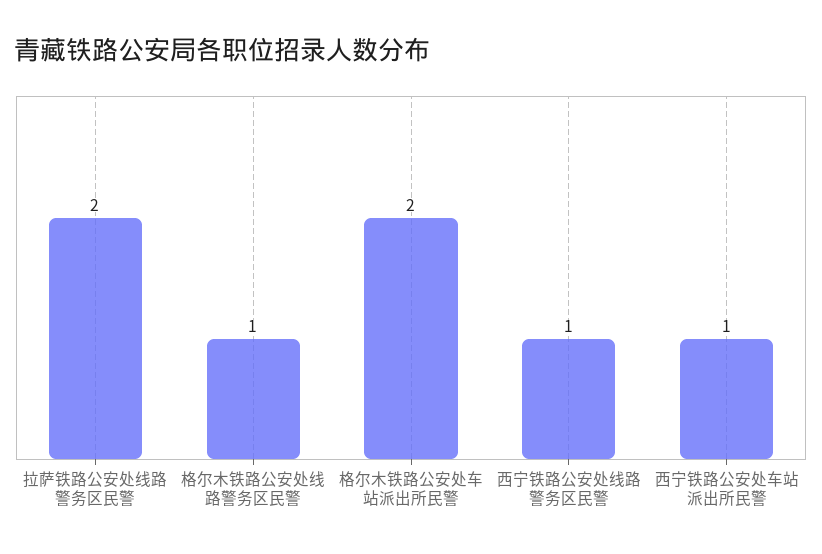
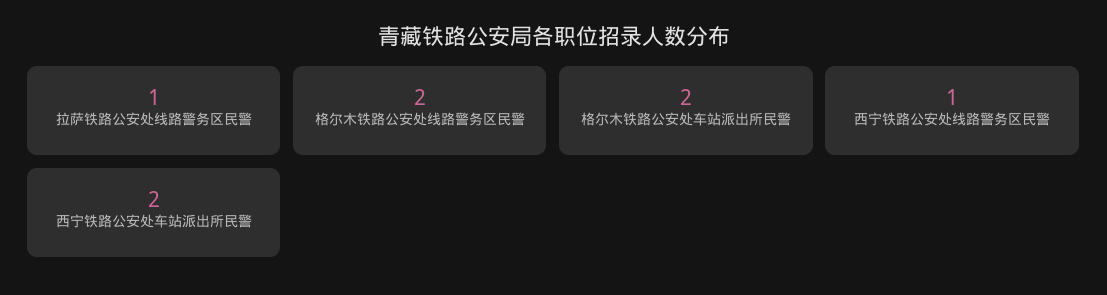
拉萨铁路公安处线路警务区民警: 2 -> 1
格尔木铁路公安处线路警务区民警: 1 -> 2
西宁铁路公安处车站派出所民警: 1 -> 2

